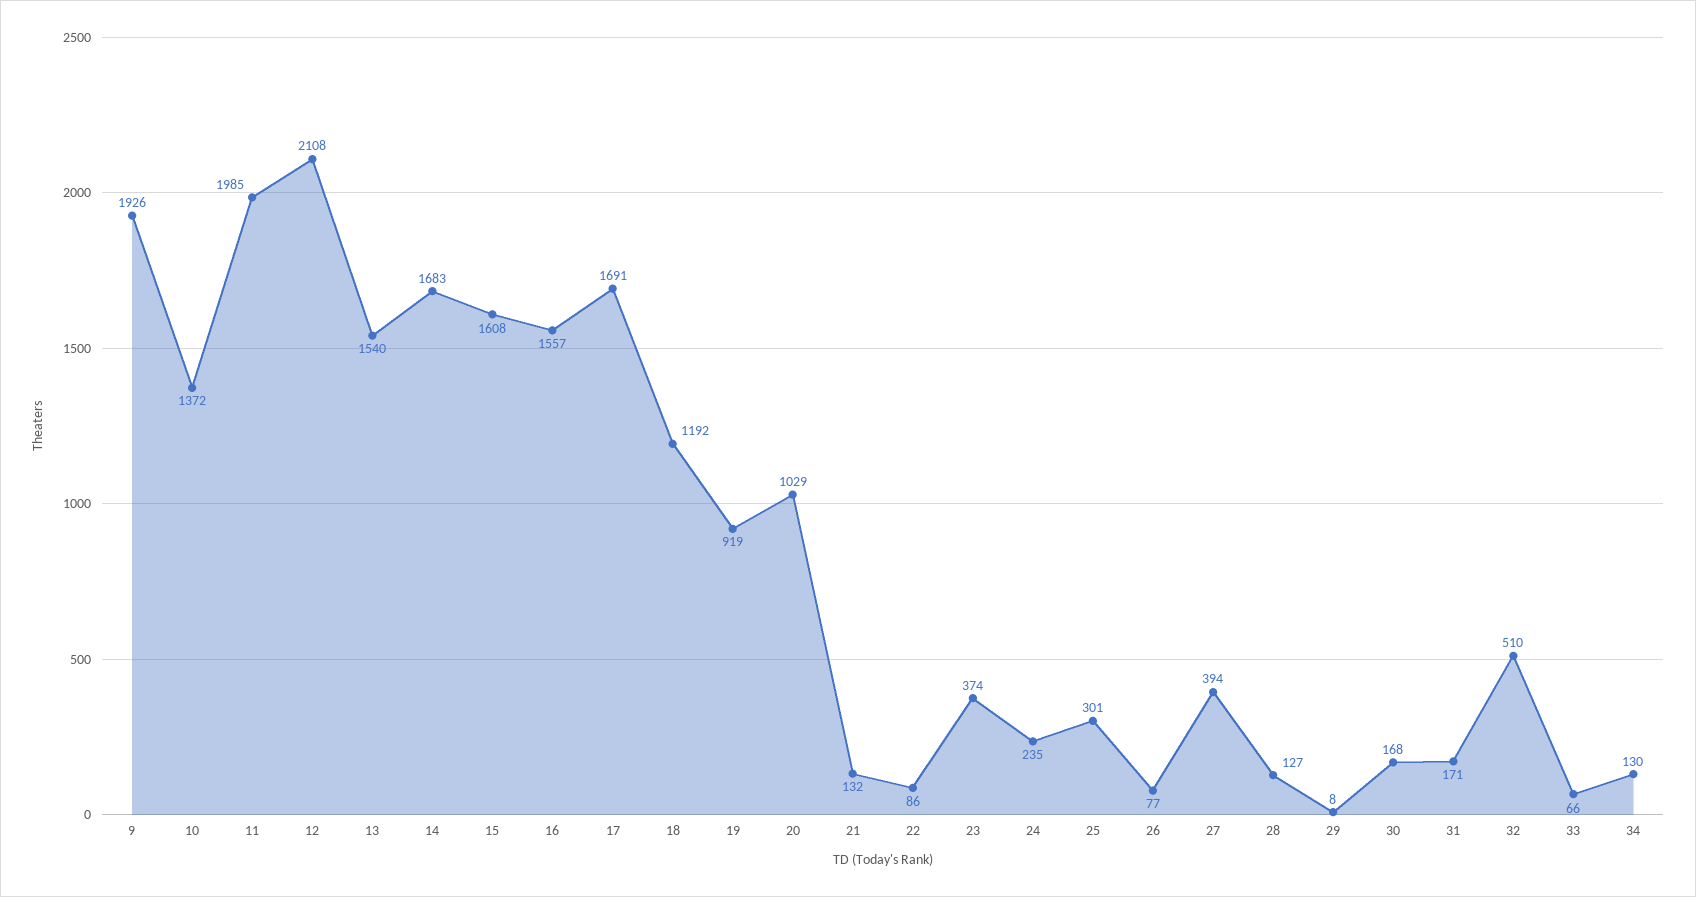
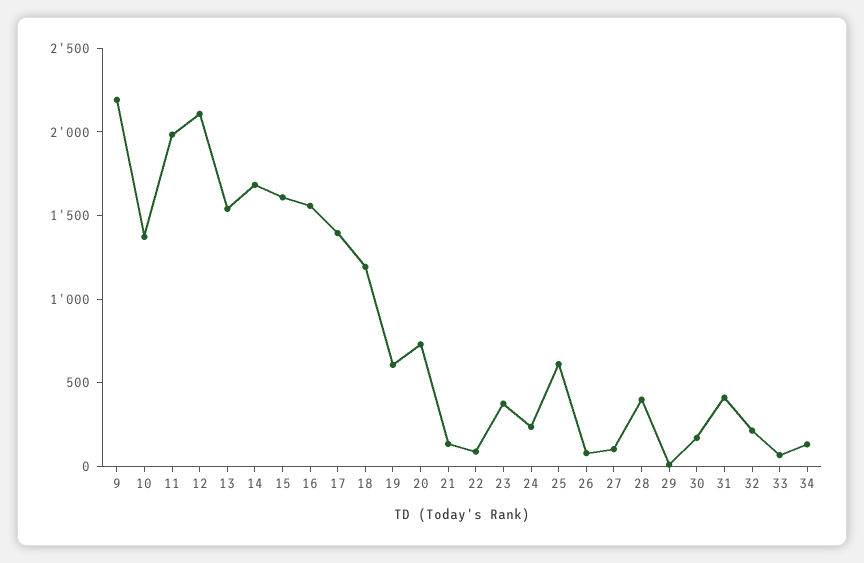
9: 1926 -> 2200
17: 1691 -> 1400
19: 919 -> 600
20: 1029 -> 700
25: 301 -> 600
27: 394 -> 100
28: 127 -> 400
31: 171 -> 400
32: 510 -> 200

